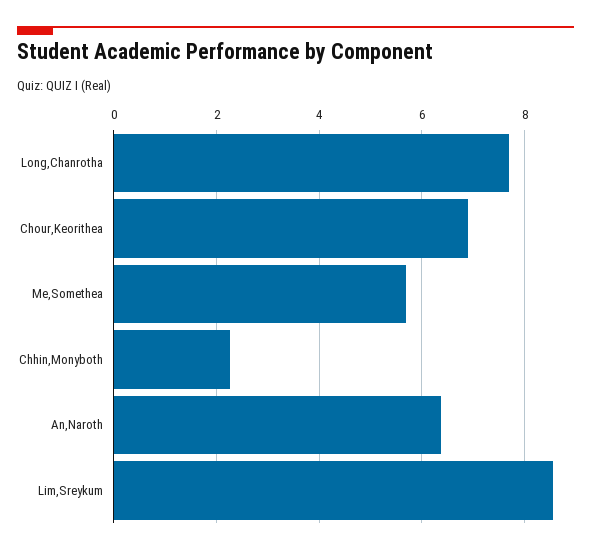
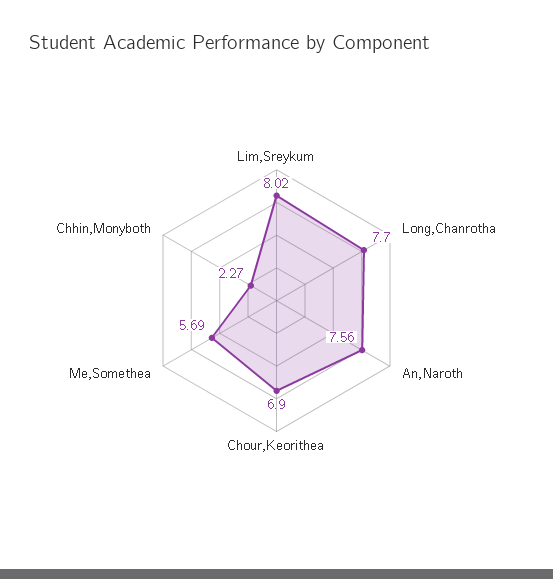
An,Naroth: 6.4 -> 7.56
Lim,Sreykum: 8.6 -> 8.02

